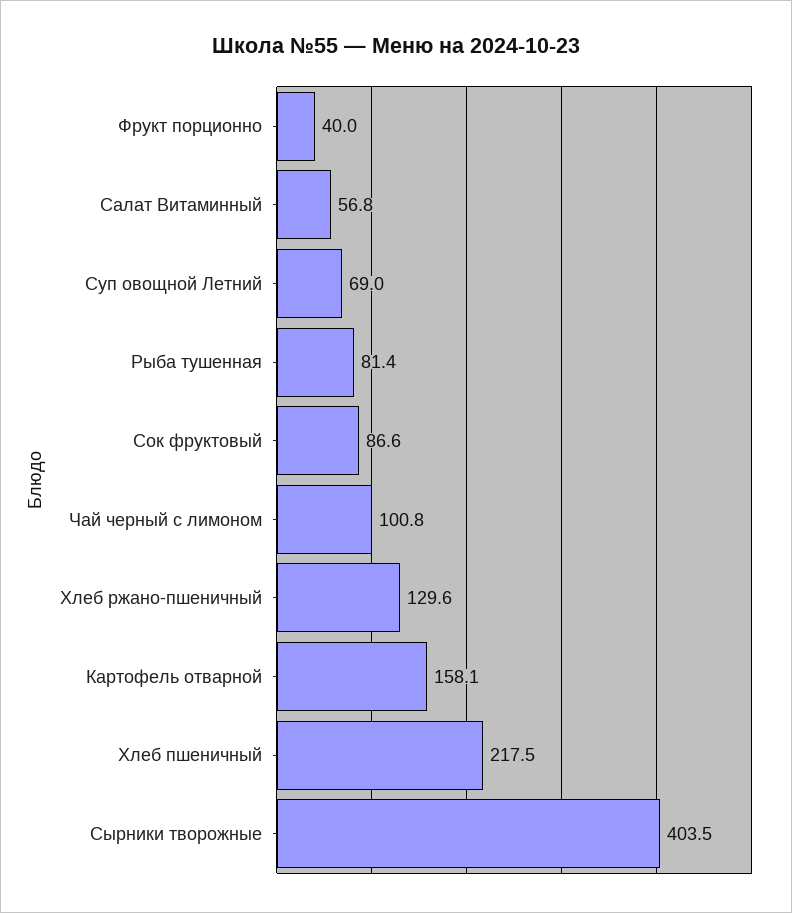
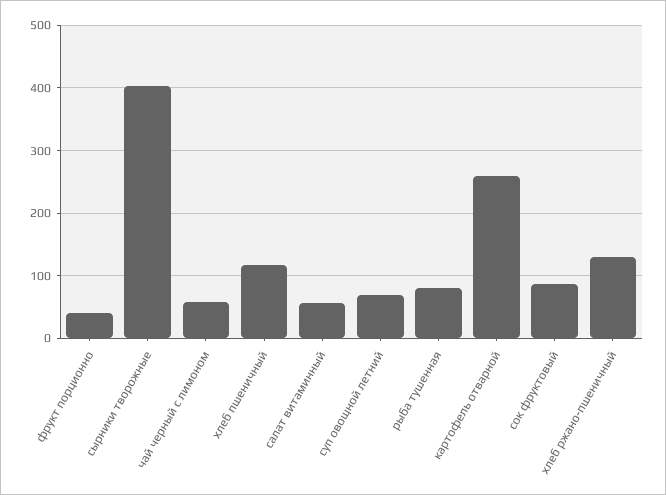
Чай черный с лимоном: 100.8 -> 60
Картофель отварной: 158.1 -> 260
Хлеб пшеничный: 217.5 -> 120

